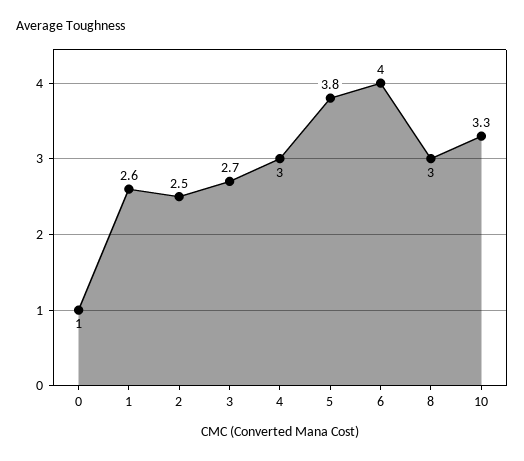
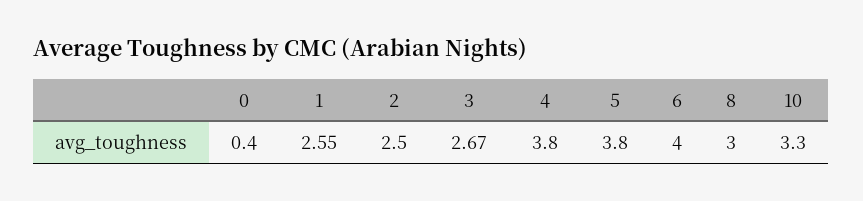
0: 1 -> 0.4
4: 3 -> 3.8

